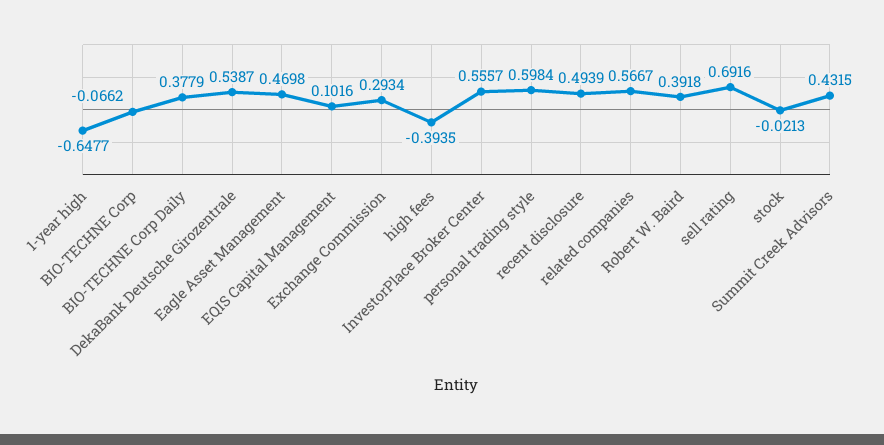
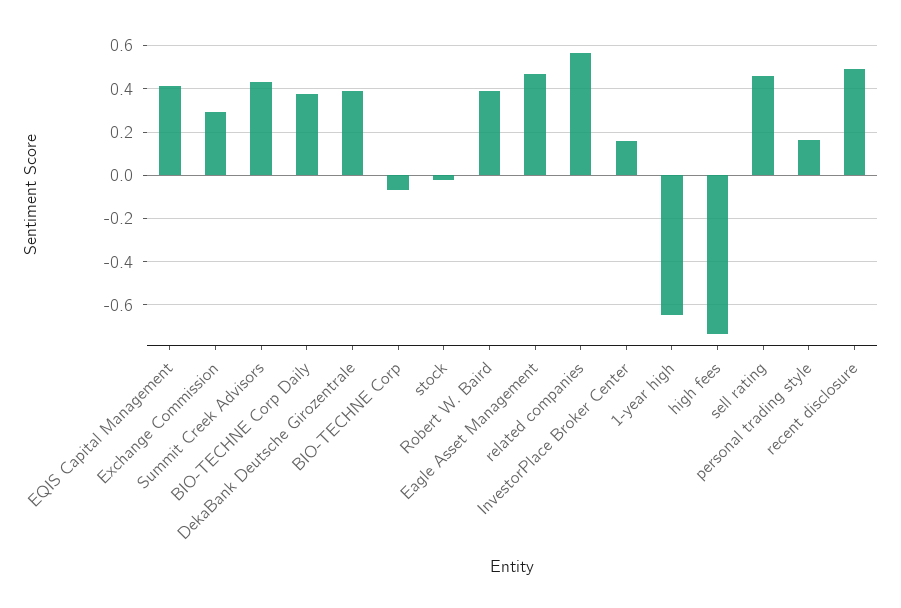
DekaBank Deutsche Girozentrale: 0.5387 -> 0.4
EQIS Capital Management: 0.1016 -> 0.4
high fees: -0.3935 -> -0.75
InvestorPlace Broker Center: 0.5557 -> 0.15
personal trading style: 0.5984 -> 0.15
sell rating: 0.6916 -> 0.45

